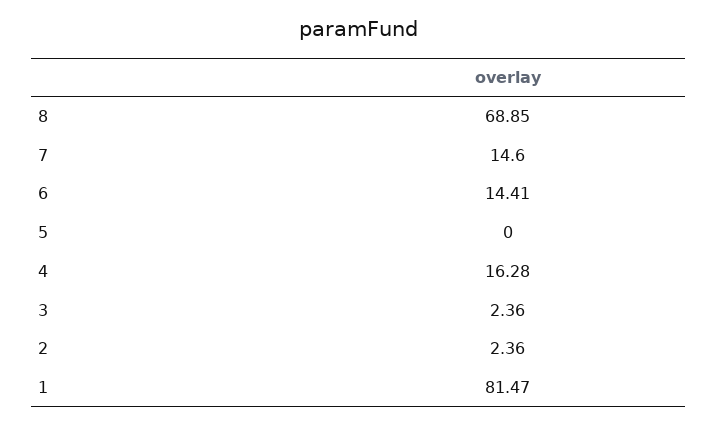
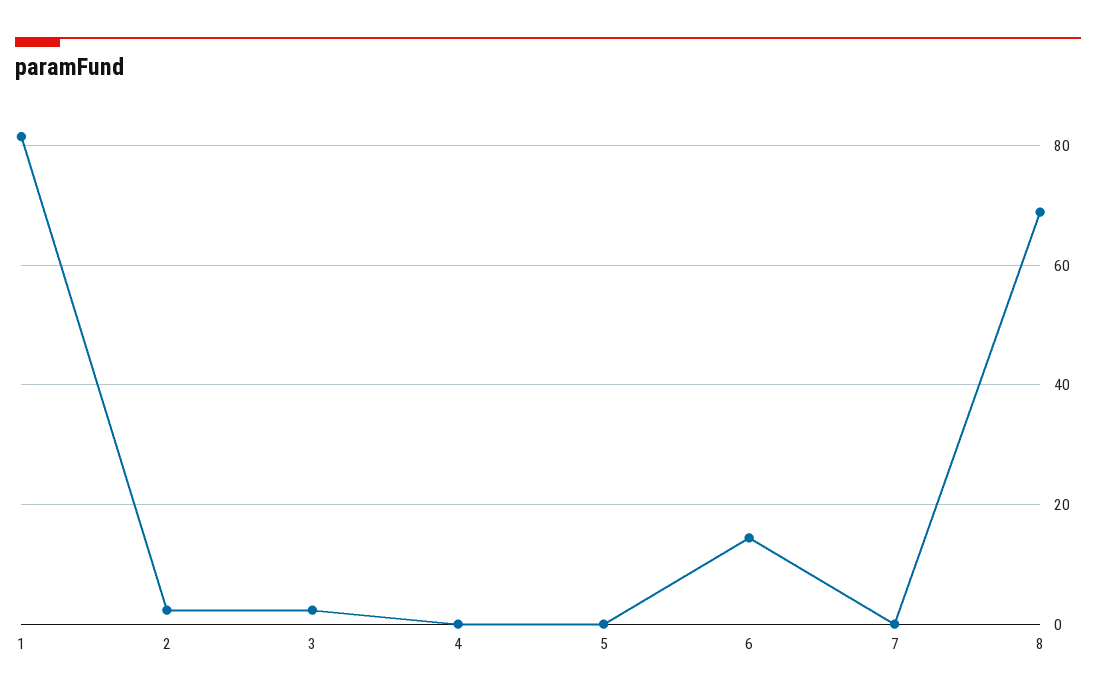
7: 14.6 -> 0
4: 16.28 -> 0

